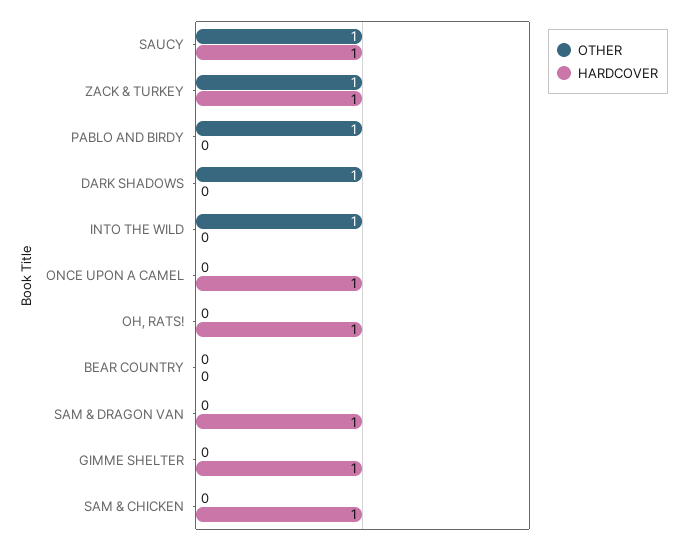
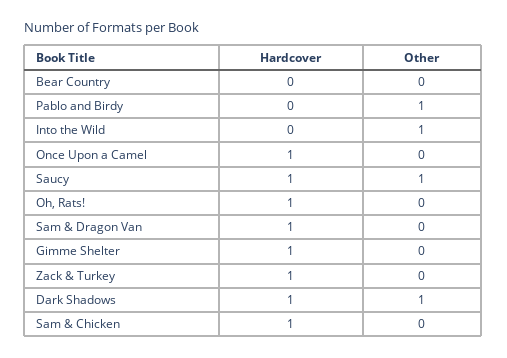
OTHER, ZACK & TURKEY: 1 -> 0
HARDCOVER, DARK SHADOWS: 0 -> 1

